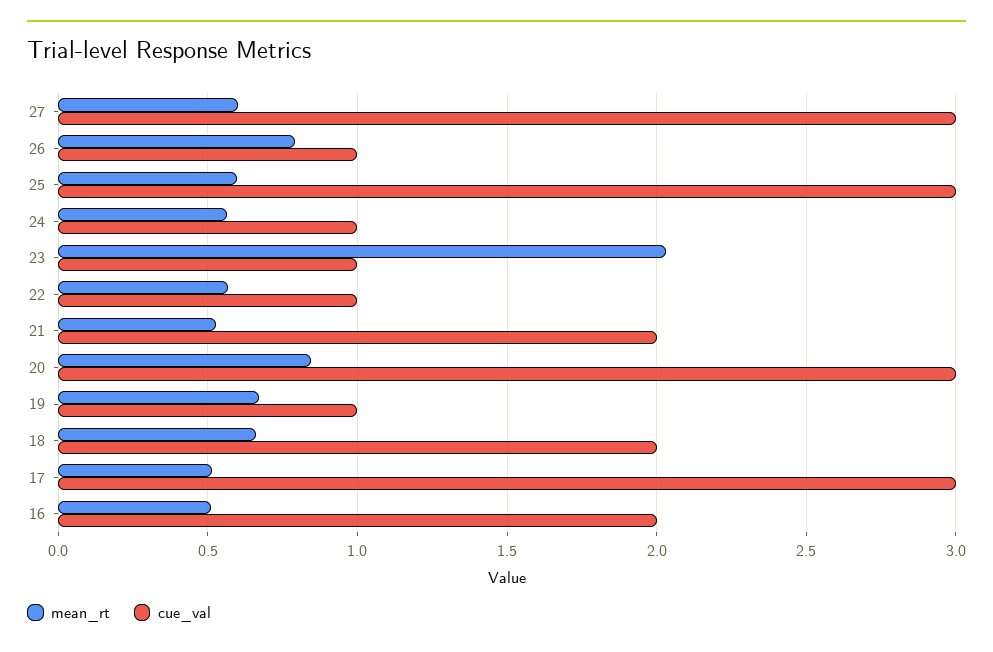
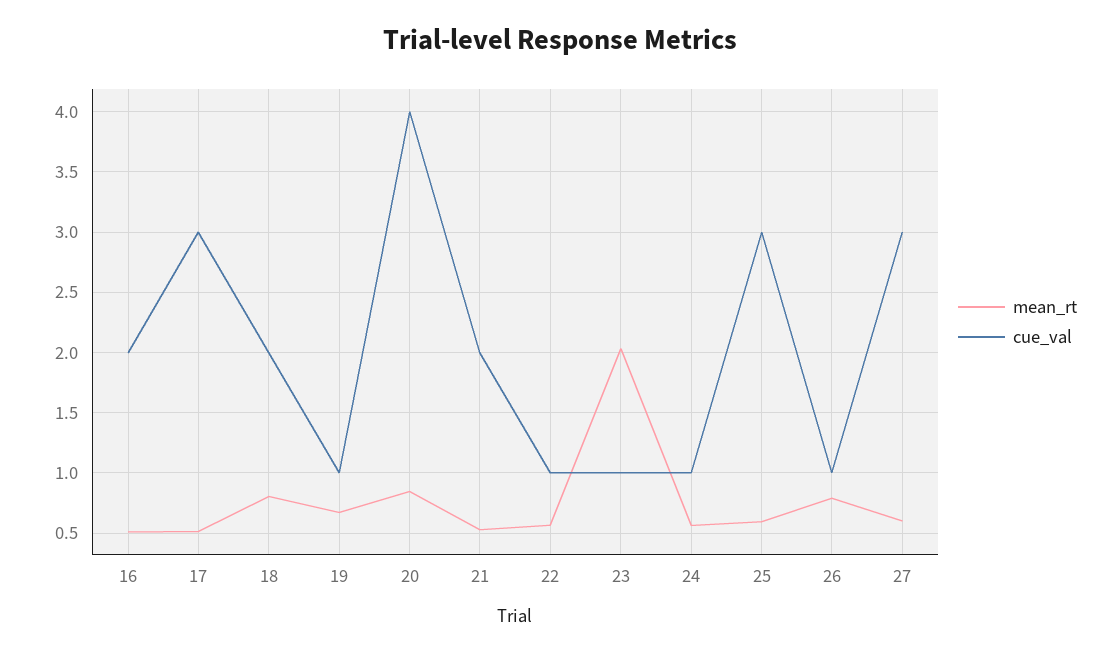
cue_val, 20: 3 -> 4
mean_rt, 18: 0.65 -> 0.8

